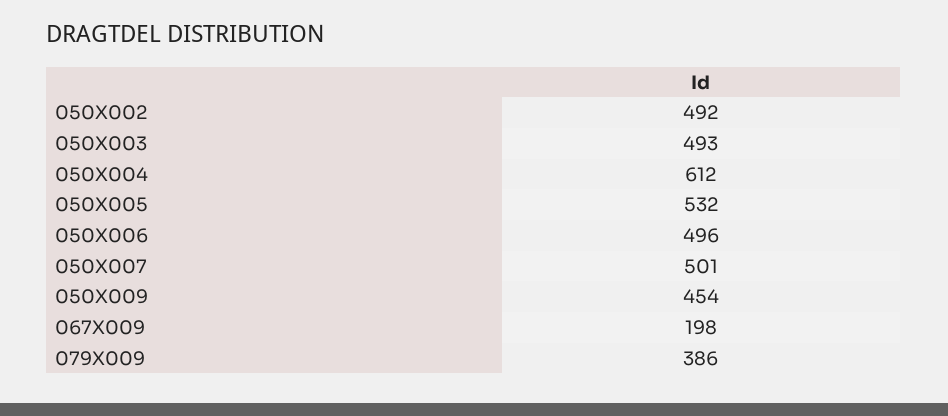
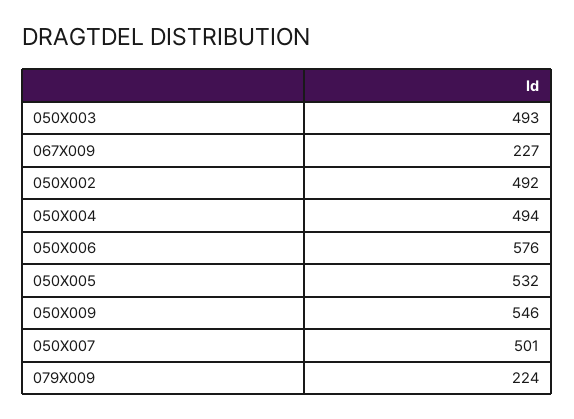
050X004: 612 -> 494
050X006: 496 -> 576
050X009: 454 -> 546
067X009: 198 -> 227
079X009: 386 -> 224

